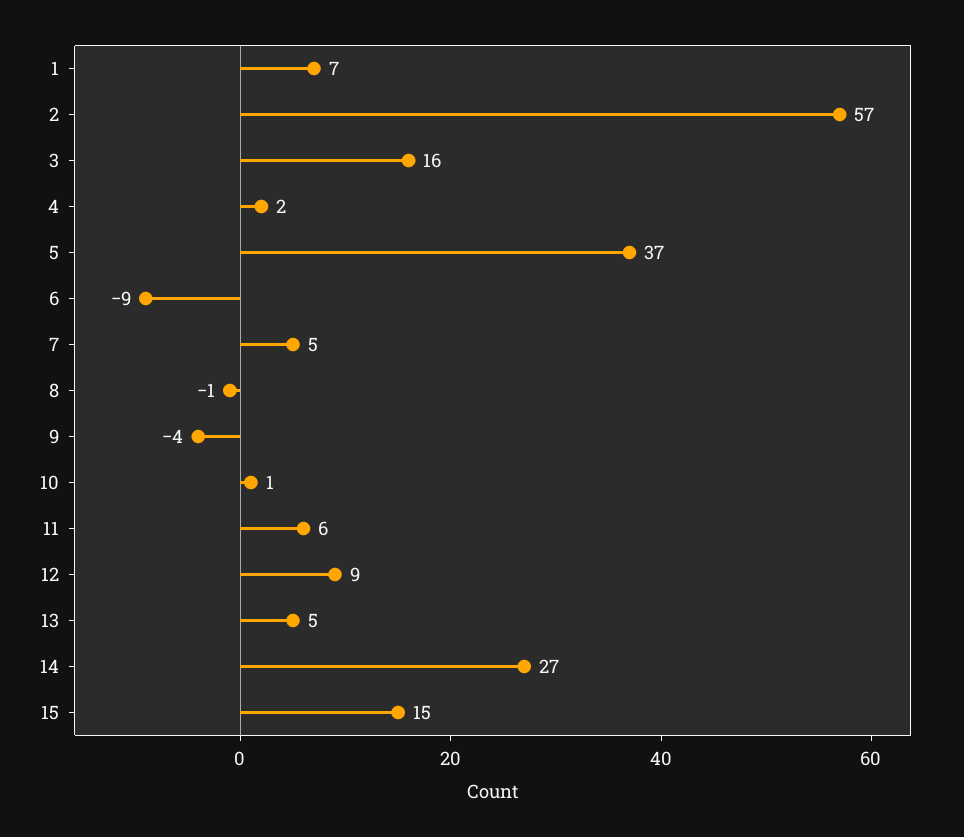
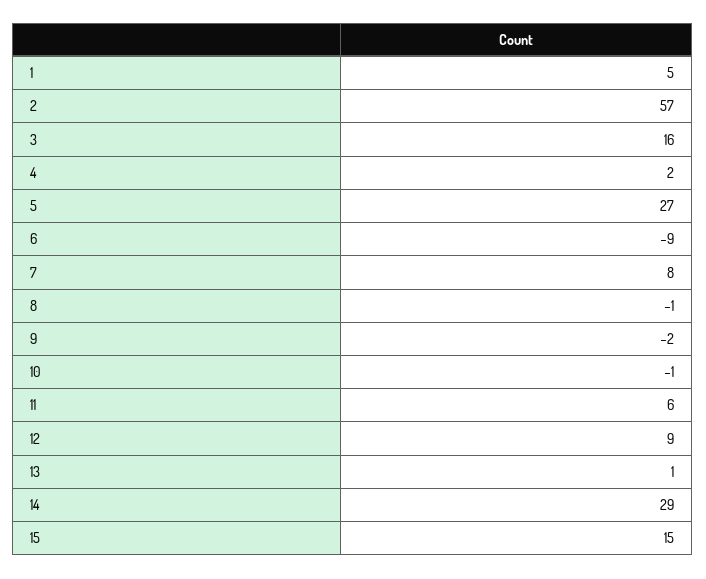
1: 7 -> 5
5: 37 -> 27
7: 5 -> 8
9: -4 -> -2
10: 1 -> -1
13: 5 -> 1
14: 27 -> 29

